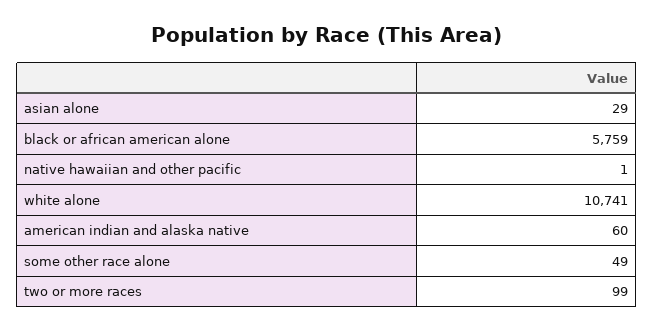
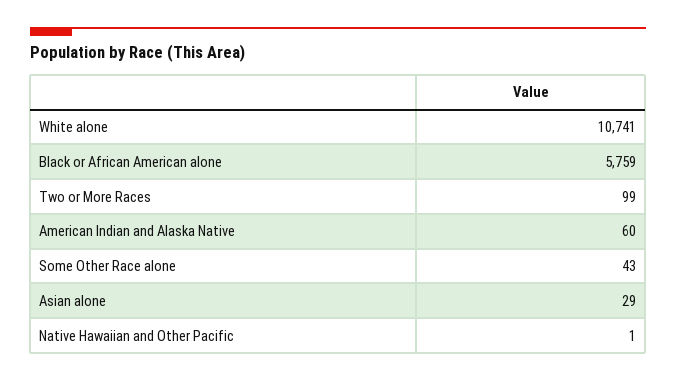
some other race alone: 49 -> 43

